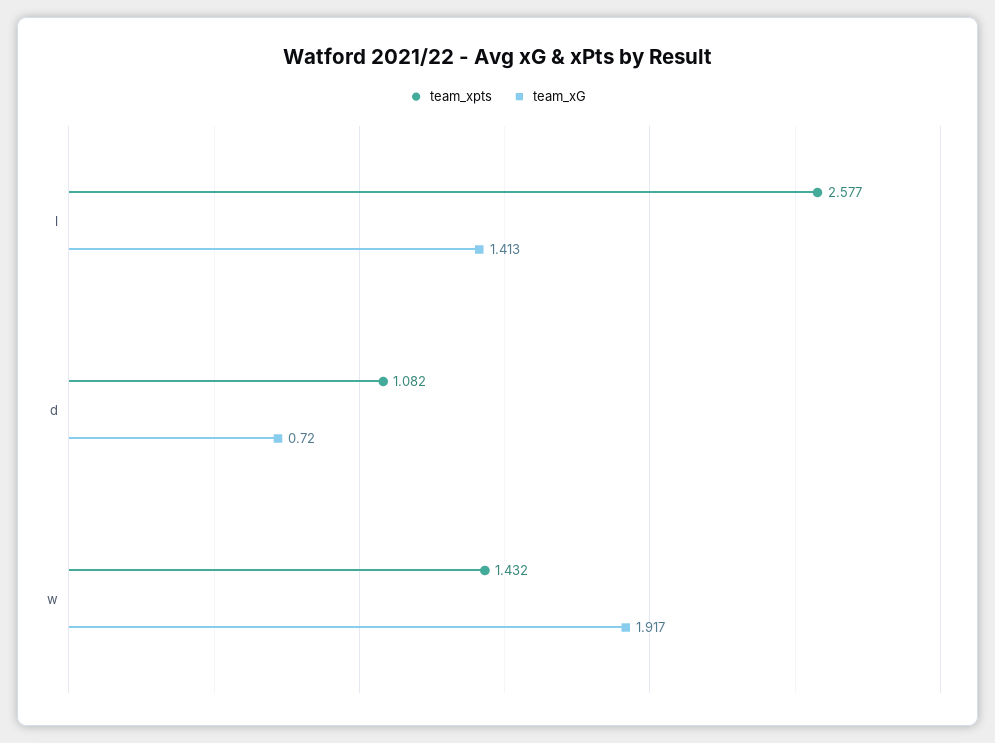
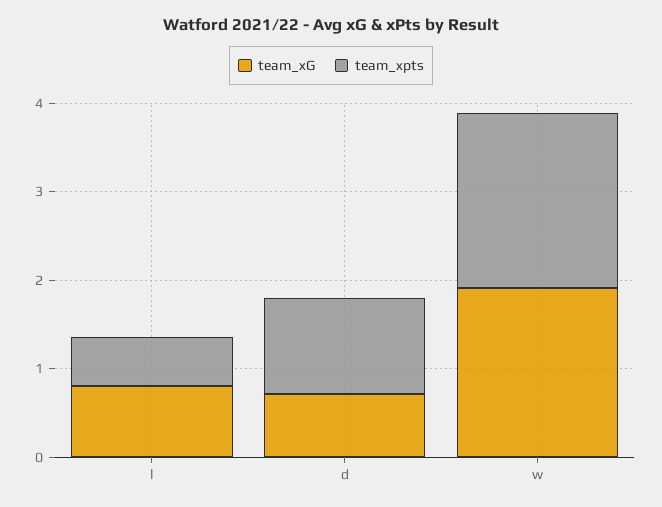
team_xpts, l: 2.577 -> 0.6
team_xG, l: 1.413 -> 0.8
team_xpts, w: 1.432 -> 2

